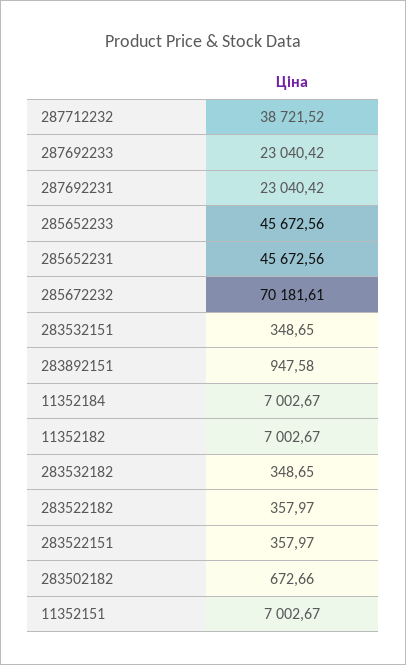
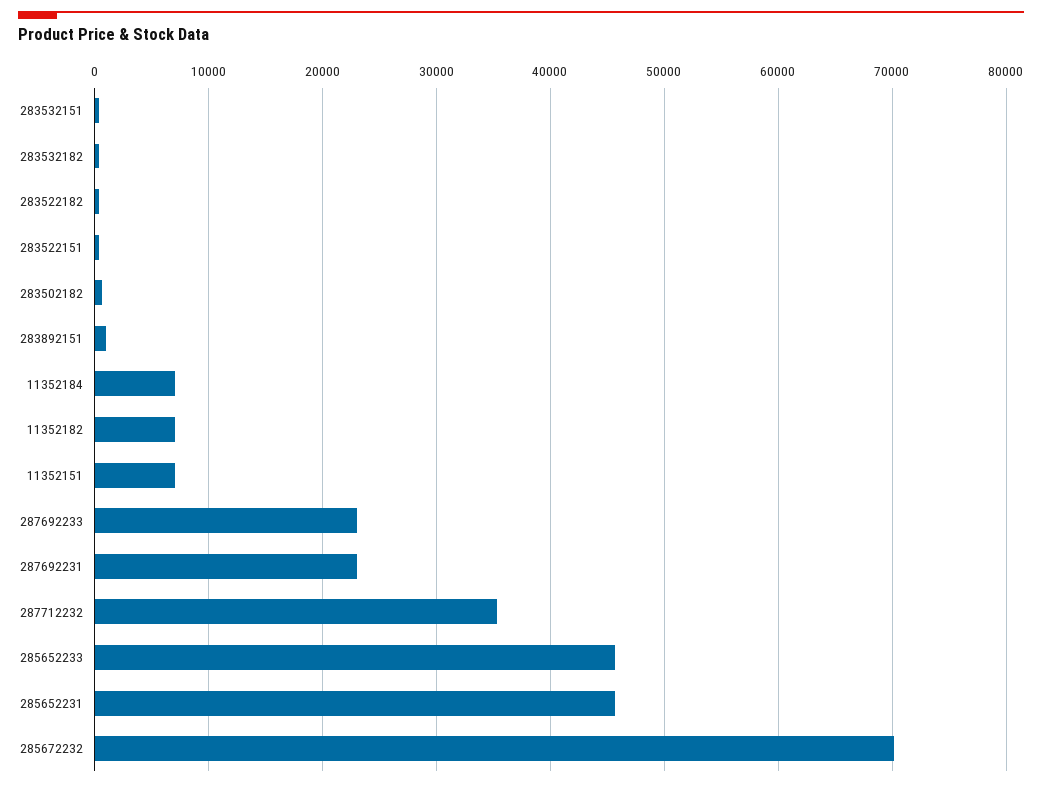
287712232: 38721.52 -> 35000

